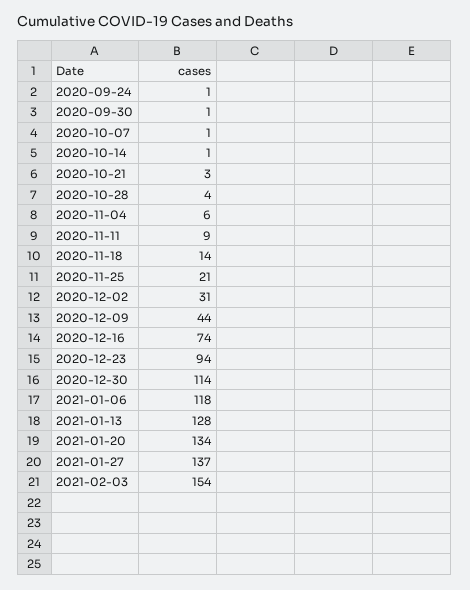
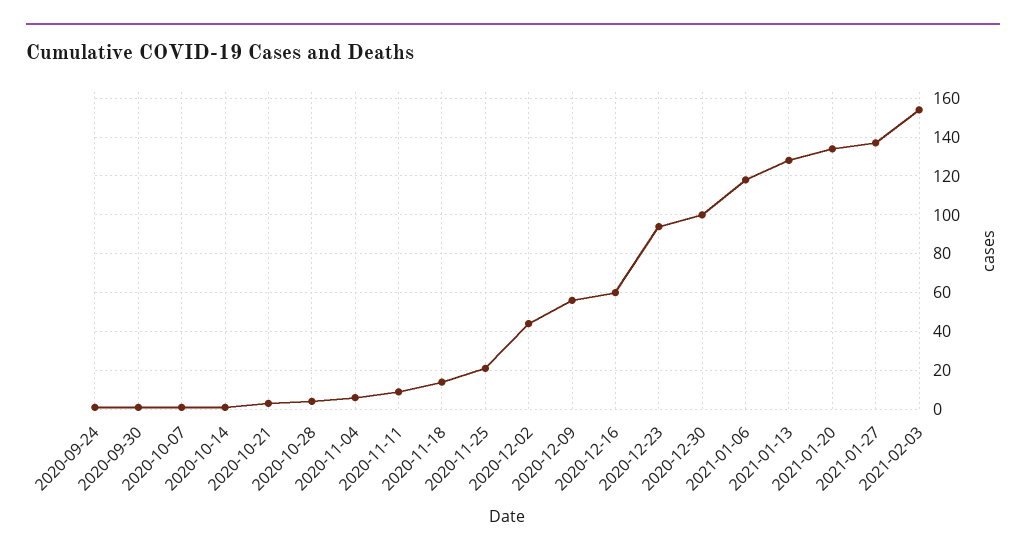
2020-12-02: 31 -> 45
2020-12-09: 44 -> 55
2020-12-16: 74 -> 60
2020-12-30: 114 -> 100

